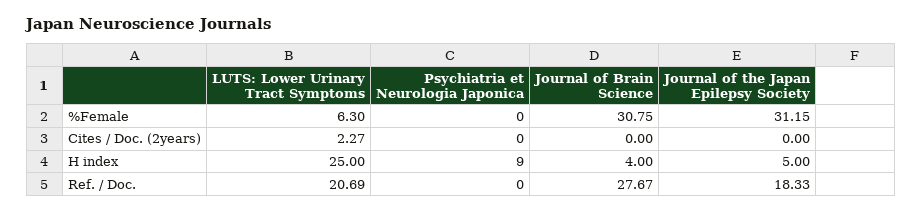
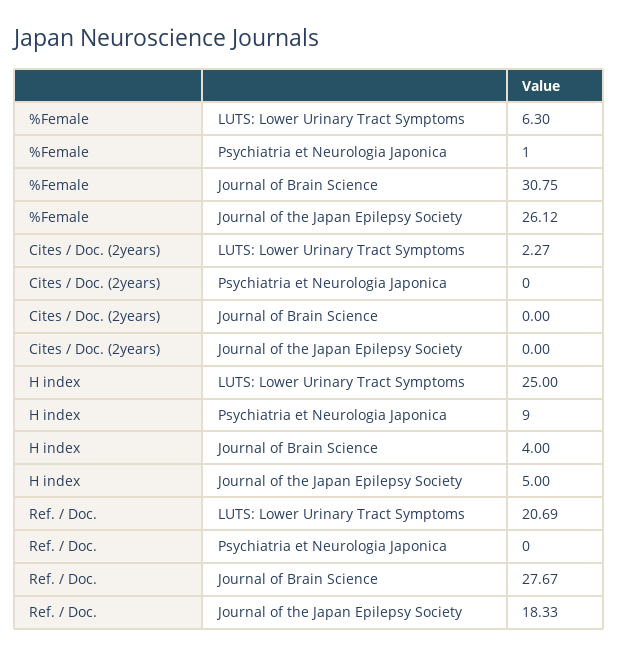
Psychiatria et Neurologia Japonica, %Female: 0 -> 1
Journal of the Japan Epilepsy Society, %Female: 31.15 -> 26.12

